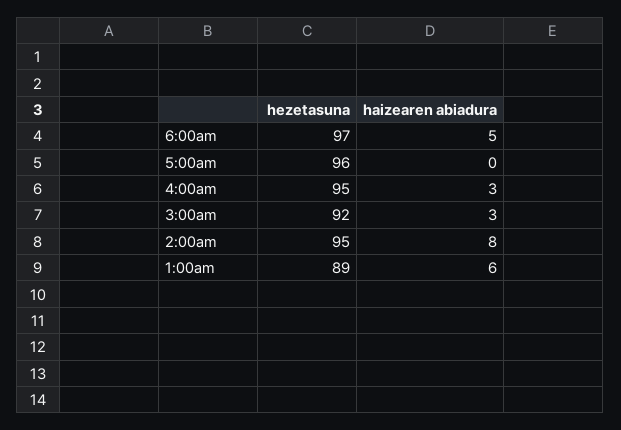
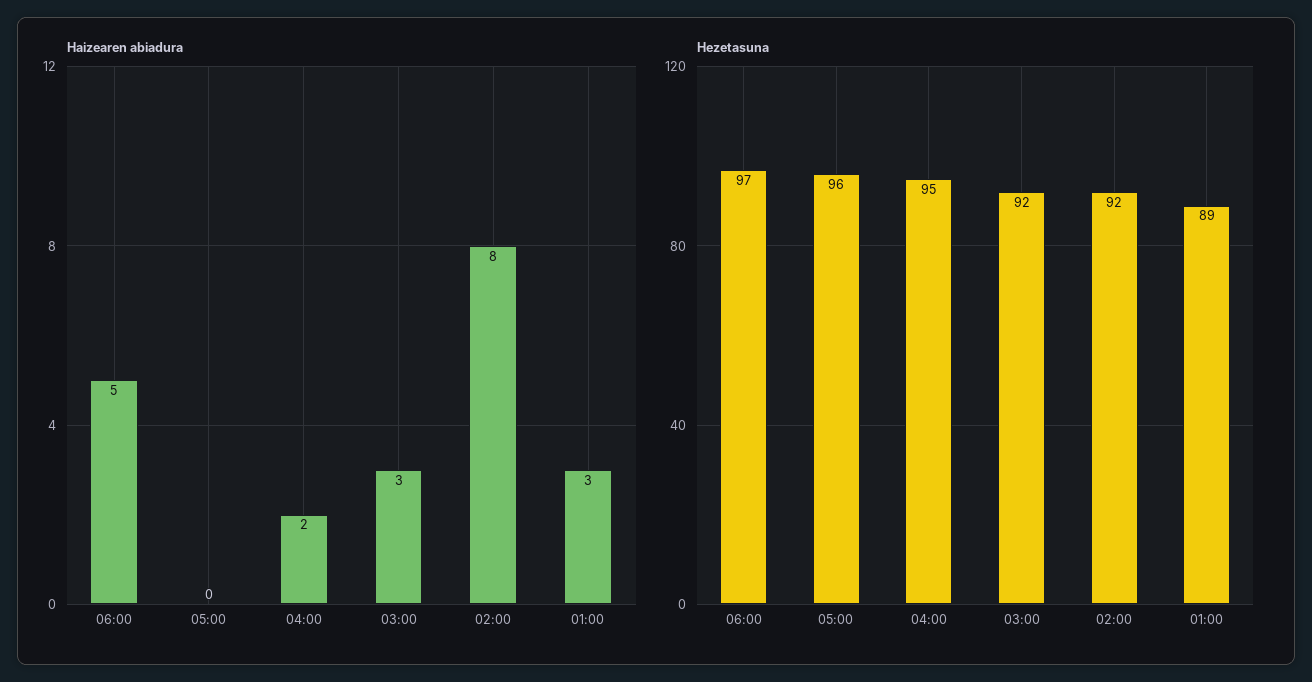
haizearen abiadura, 4:00am: 3 -> 2
hezetasuna, 2:00am: 95 -> 92
haizearen abiadura, 1:00am: 6 -> 3

